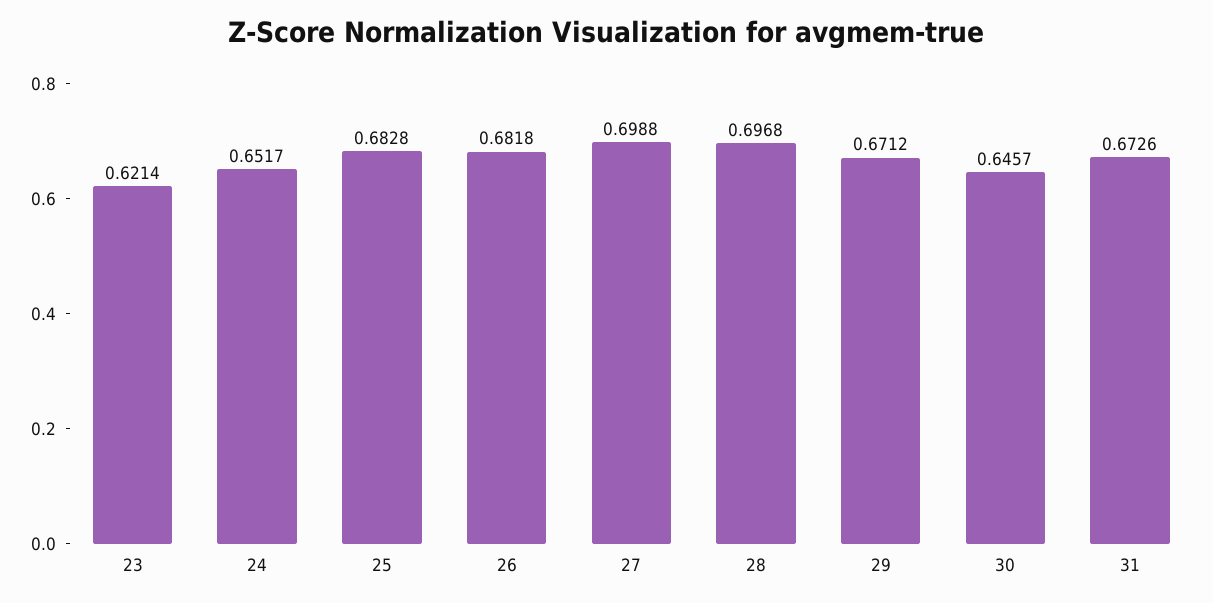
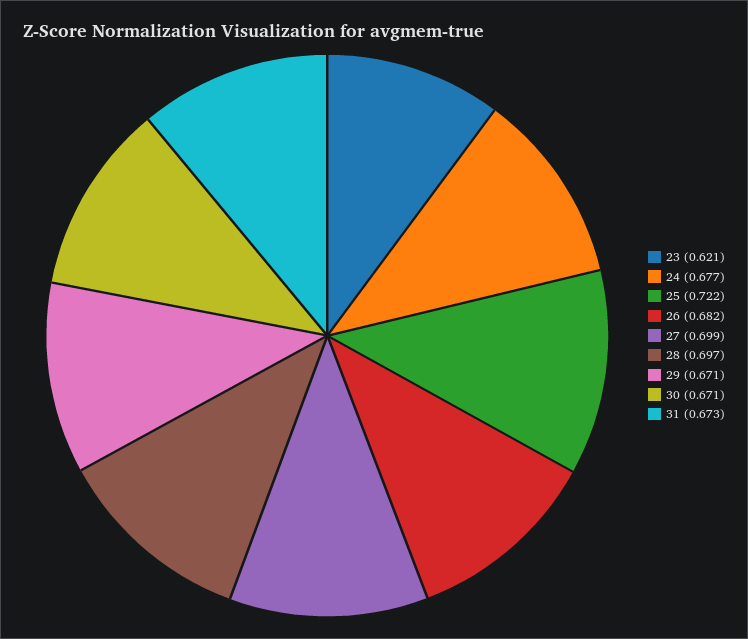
24: 0.6517 -> 0.677
25: 0.6828 -> 0.722
30: 0.6457 -> 0.671

